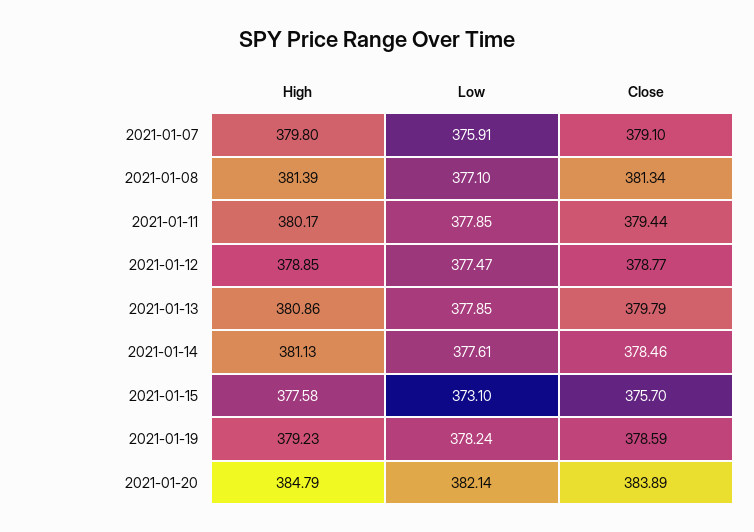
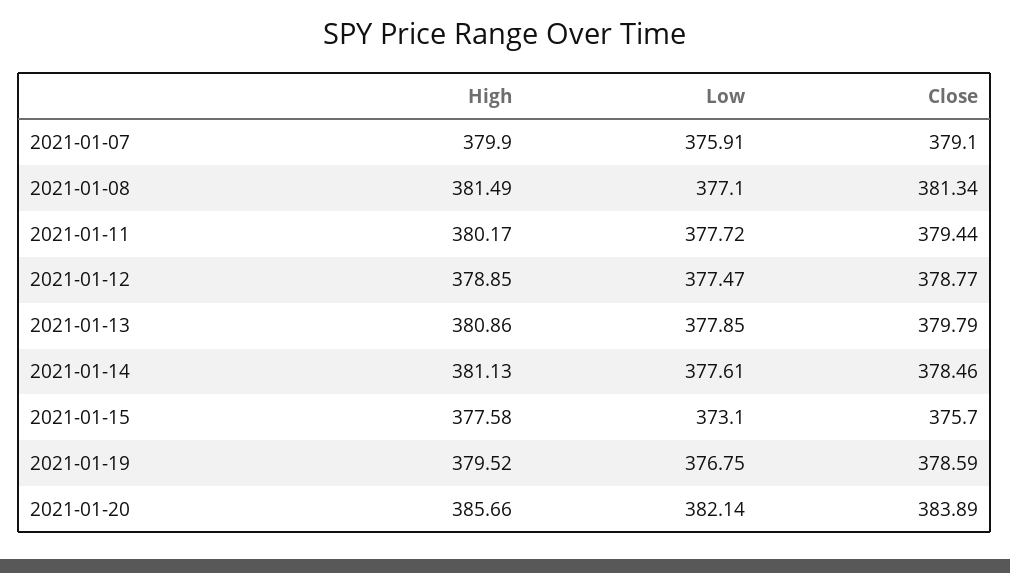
High, 2021-01-07: 379.8 -> 379.9
High, 2021-01-08: 381.39 -> 381.49
Low, 2021-01-11: 377.85 -> 377.72
High, 2021-01-19: 379.23 -> 379.52
Low, 2021-01-19: 378.24 -> 376.75
High, 2021-01-20: 384.79 -> 385.66

